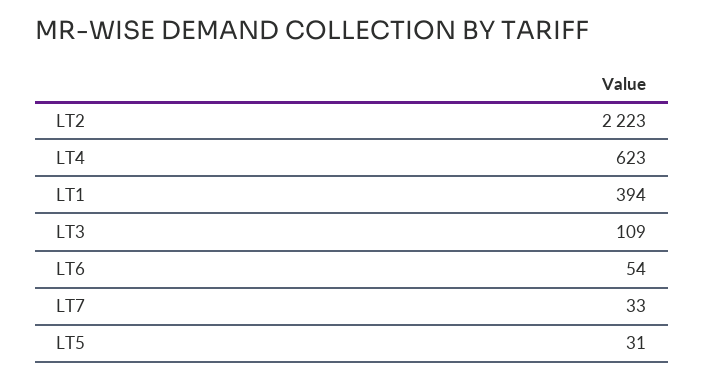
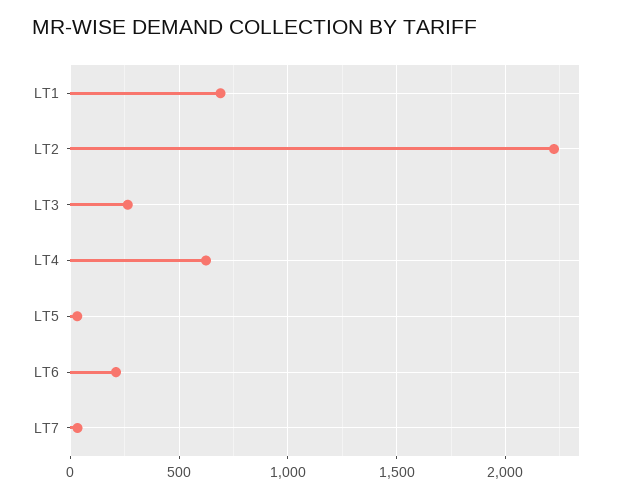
LT1: 394 -> 700
LT3: 109 -> 250
LT6: 54 -> 200

